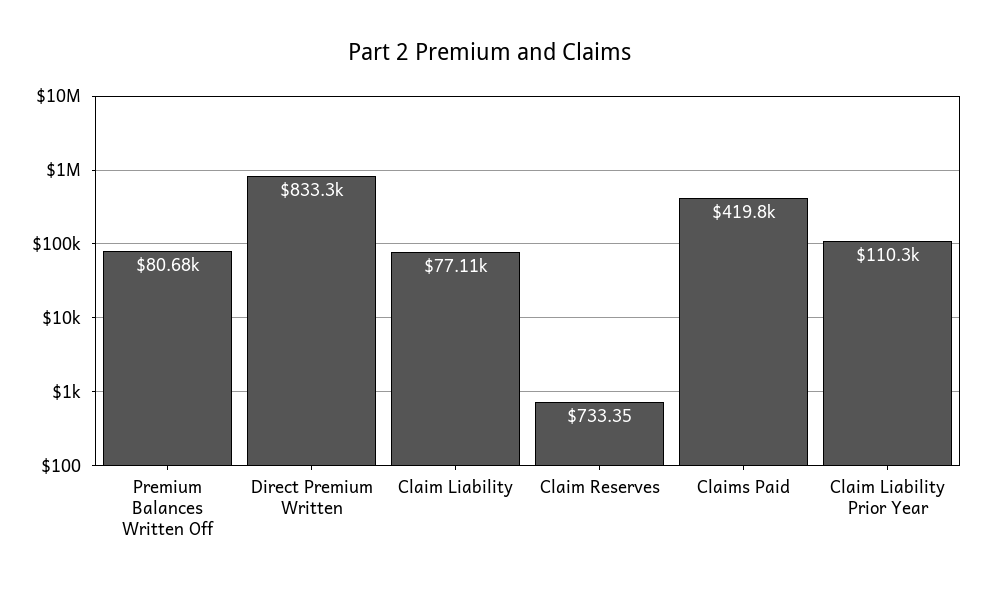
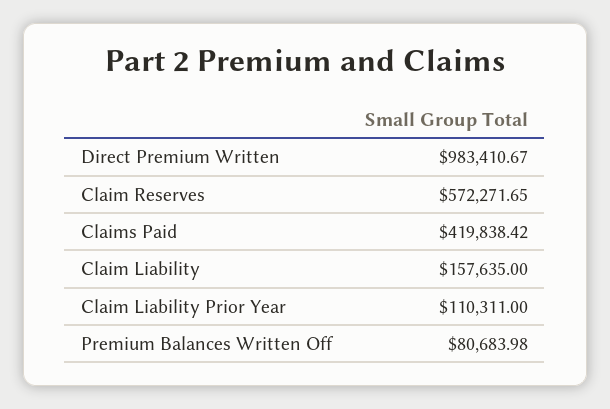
Direct Premium Written: 833300 -> 983410.67
Claim Liability: 77110 -> 157635
Claim Reserves: 733.35 -> 572271.65

